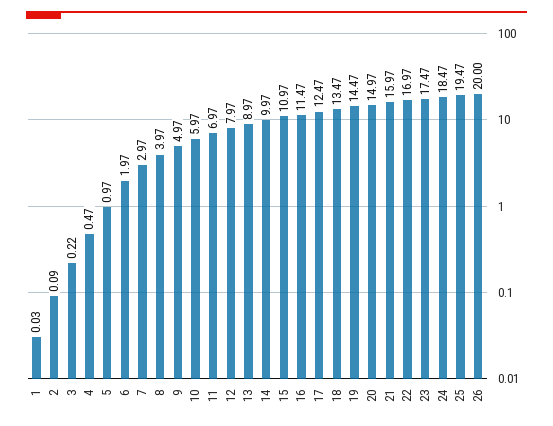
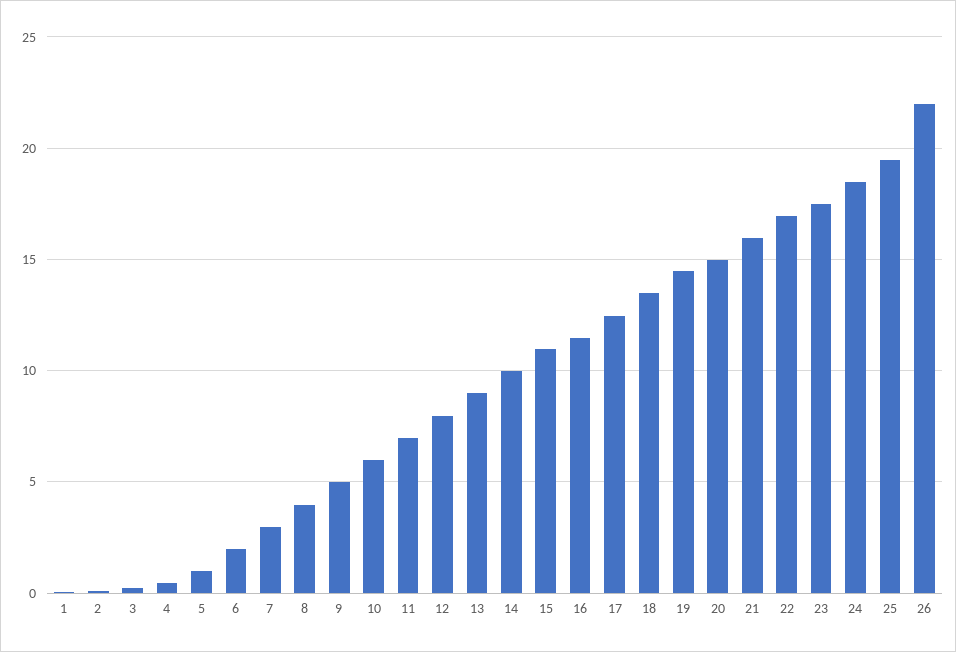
26: 20 -> 22

